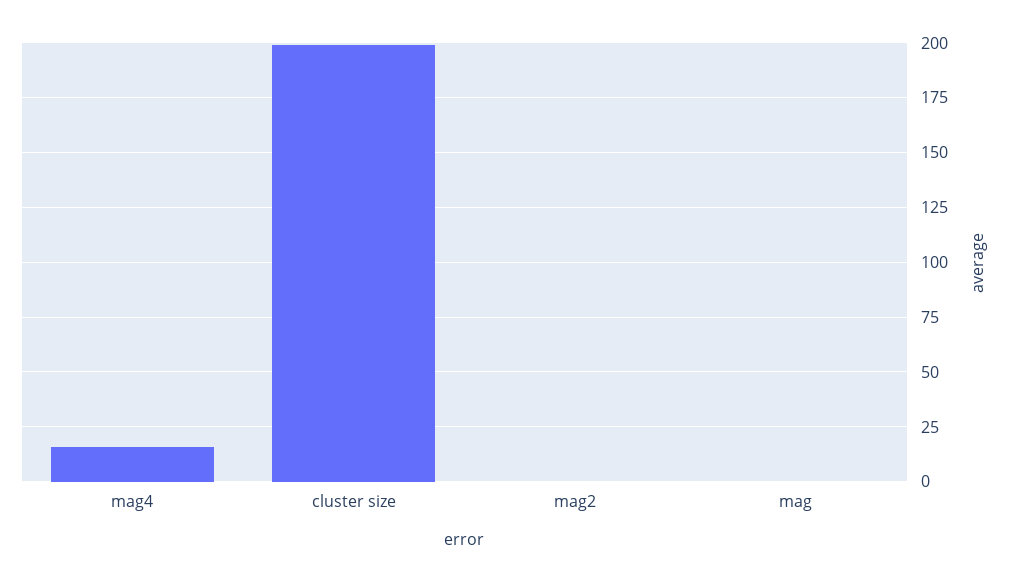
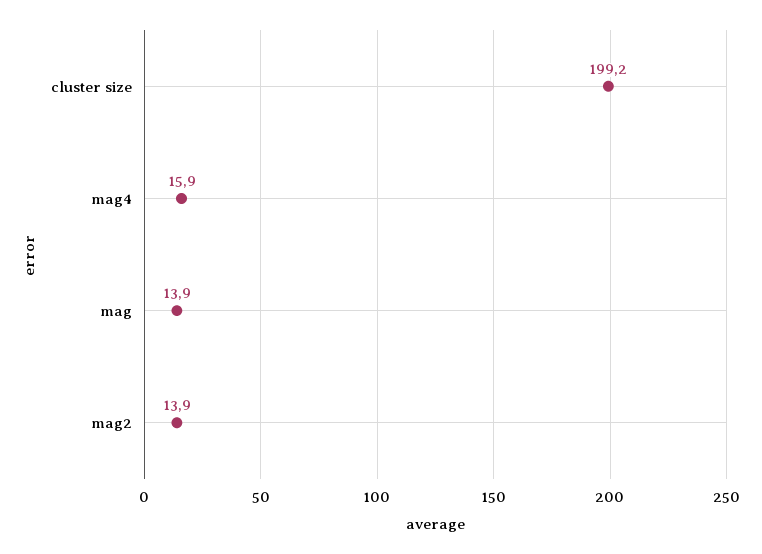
mag2: 0 -> 13.9
mag: 0 -> 13.9

